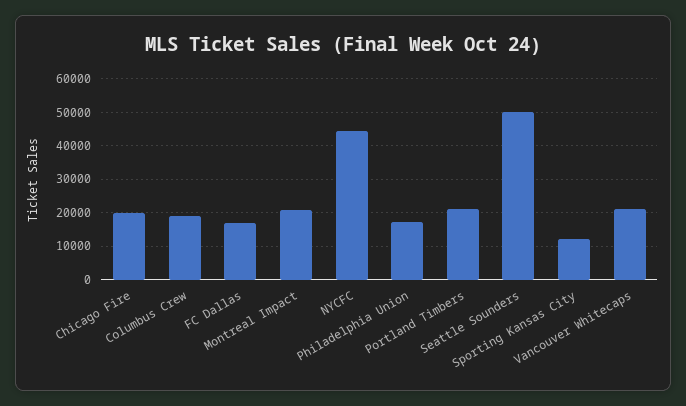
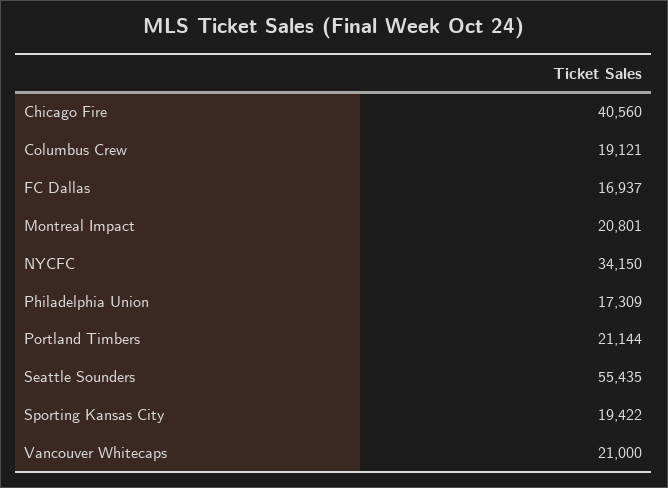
Chicago Fire: 20000 -> 40560
NYCFC: 44000 -> 34150
Seattle Sounders: 50000 -> 55435
Sporting Kansas City: 12000 -> 19422

